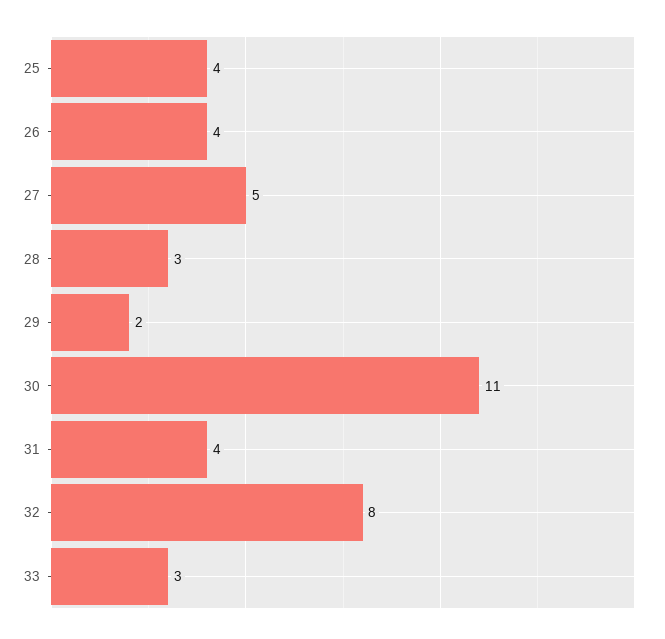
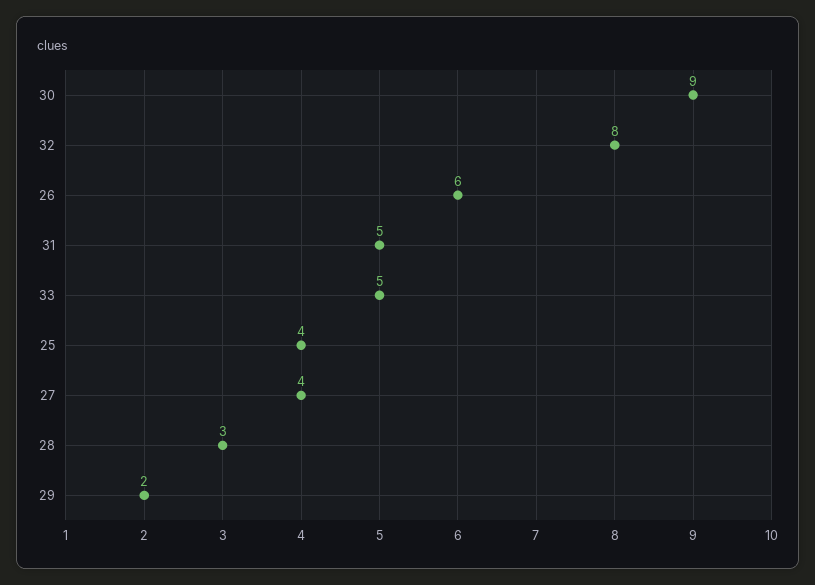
26: 4 -> 6
27: 5 -> 4
30: 11 -> 9
31: 4 -> 5
33: 3 -> 5

